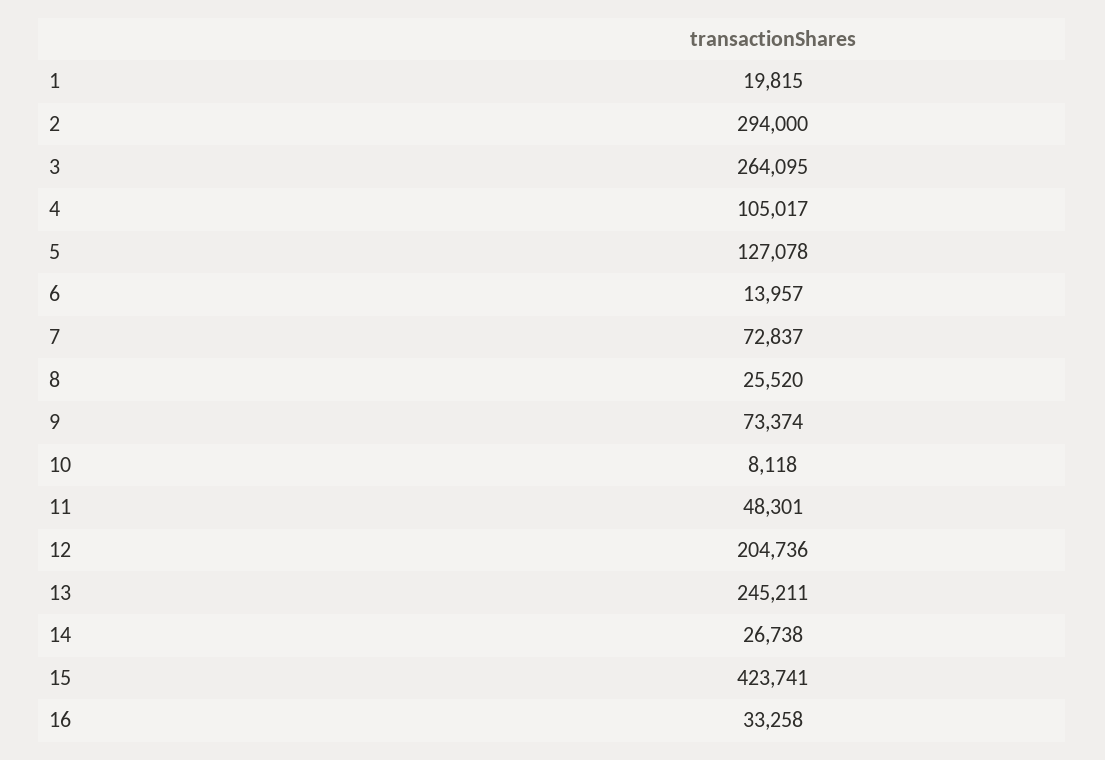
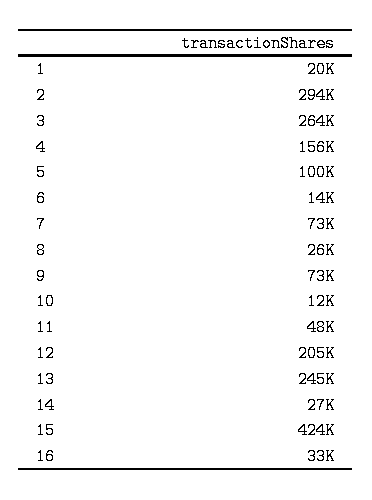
4: 105017 -> 156000
5: 127078 -> 100000
10: 8118 -> 12000

